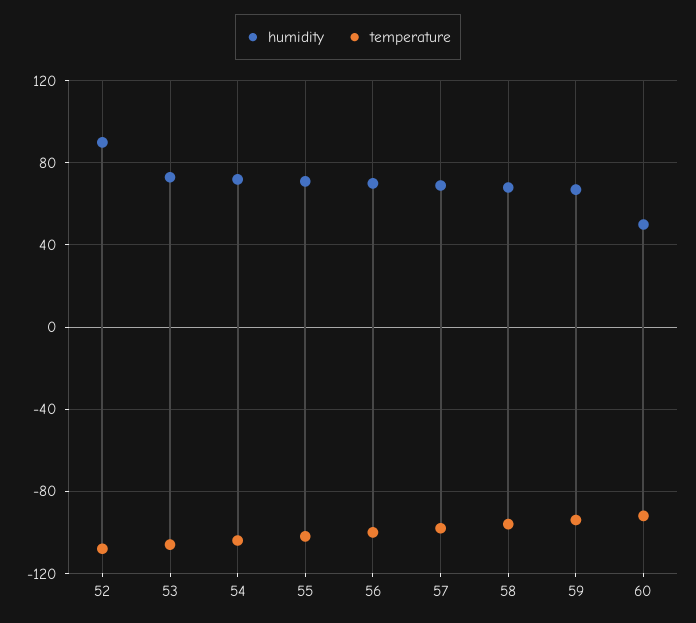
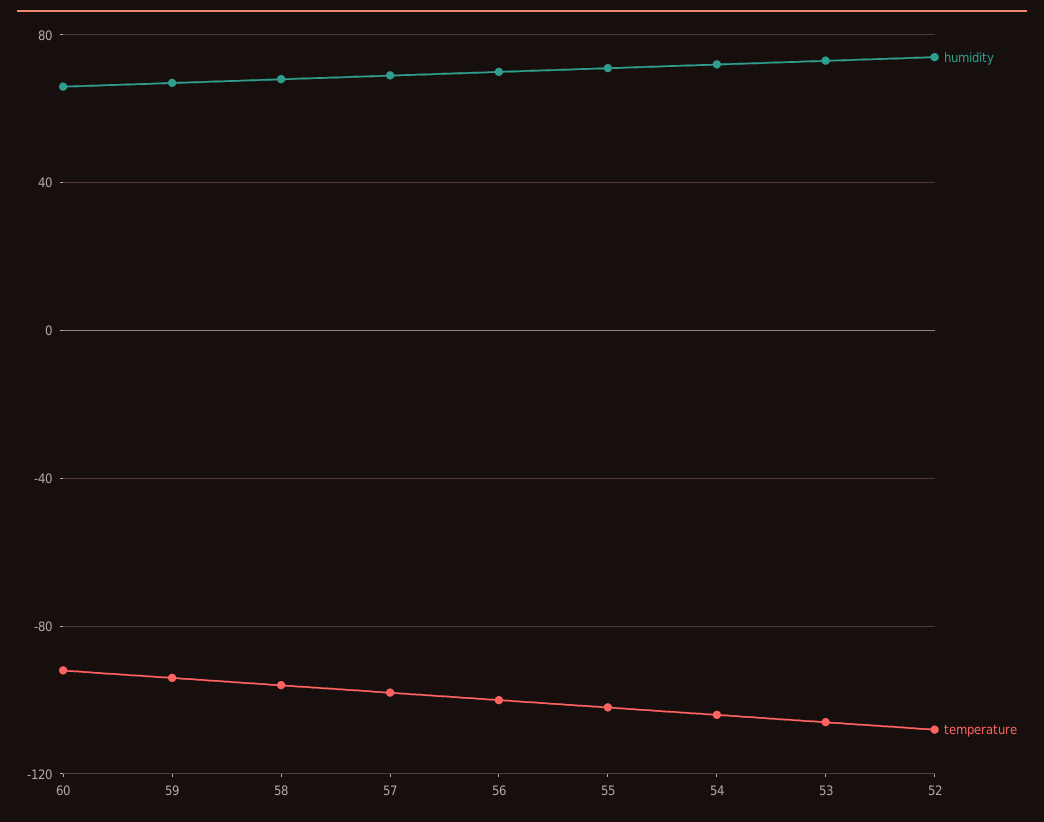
humidity, 52: 90 -> 75
humidity, 60: 50 -> 65

